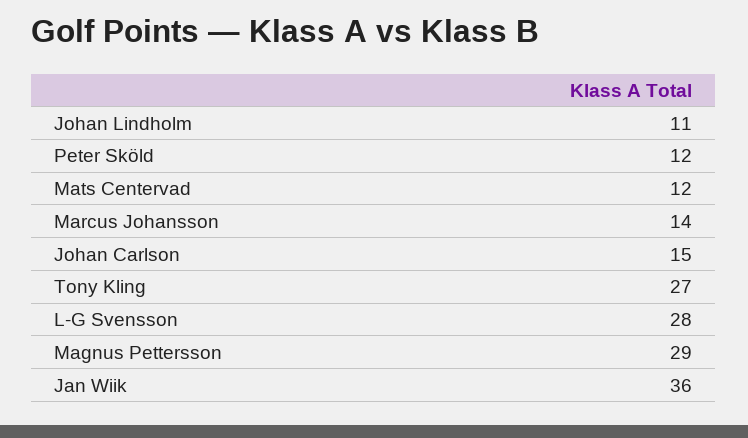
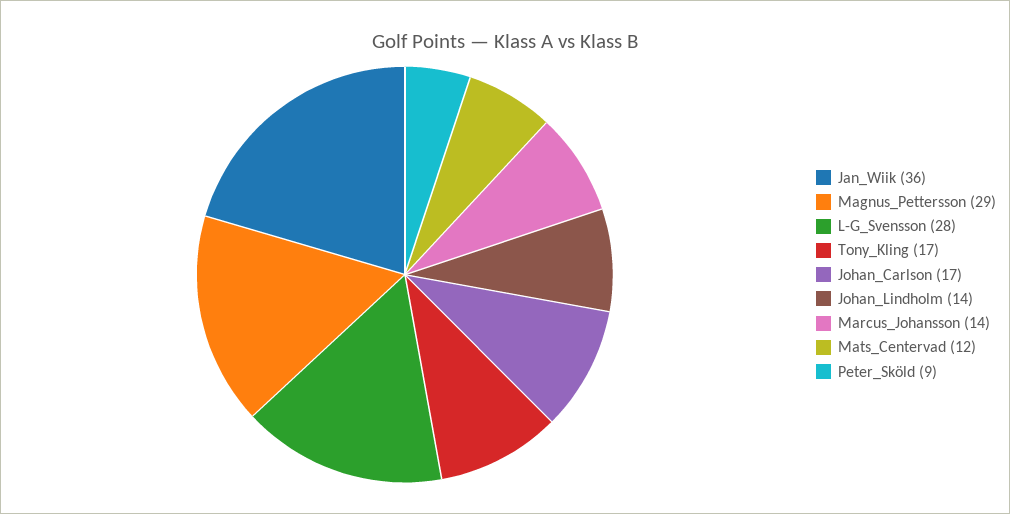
Johan Lindholm: 11 -> 14
Peter Sköld: 12 -> 9
Johan Carlson: 15 -> 17
Tony Kling: 27 -> 17

